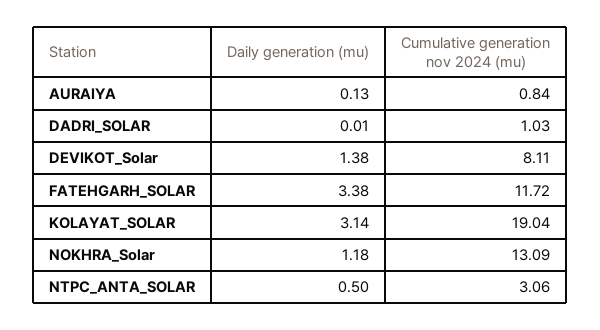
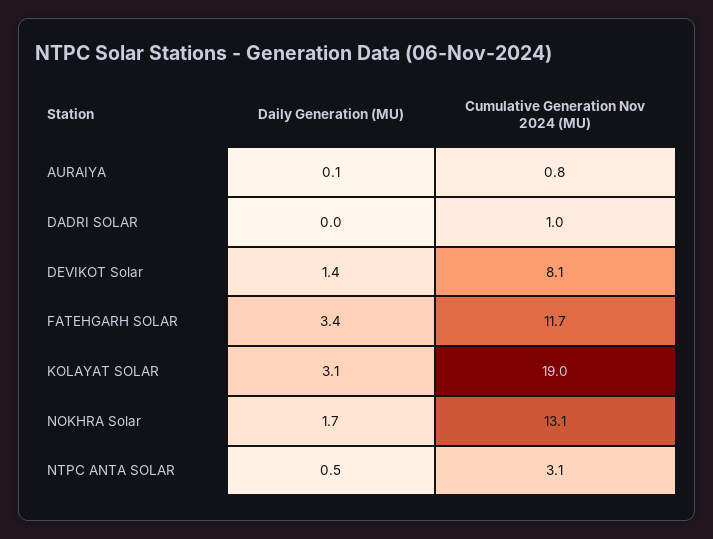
Daily generation (mu), NOKHRA_Solar: 1.18 -> 1.7

